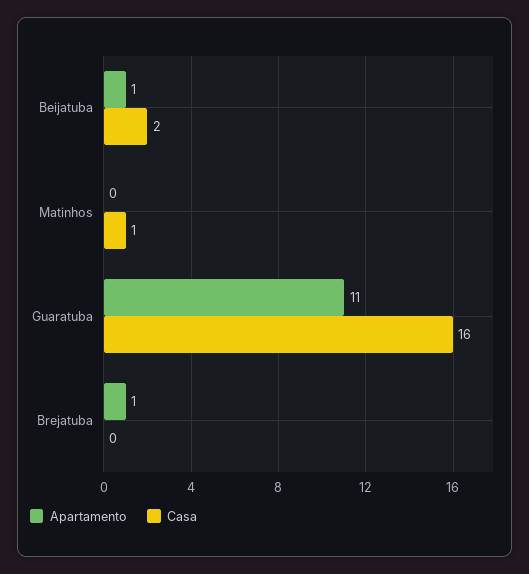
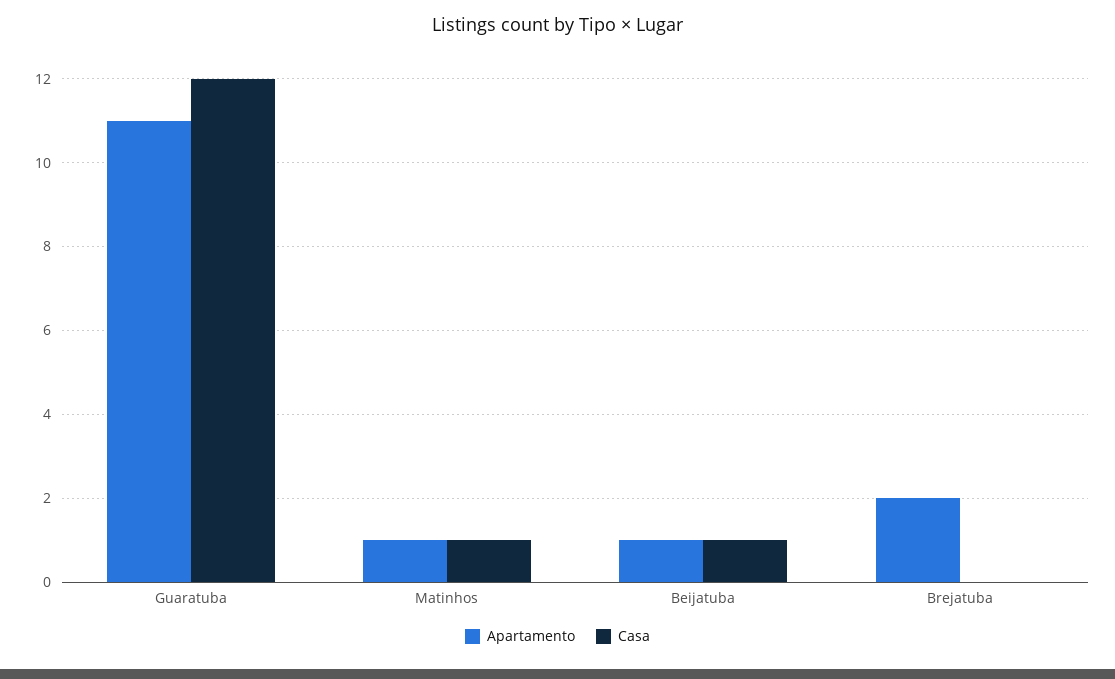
Casa, Beijatuba: 2 -> 1
Apartamento, Matinhos: 0 -> 1
Casa, Guaratuba: 16 -> 12
Apartamento, Brejatuba: 1 -> 2

